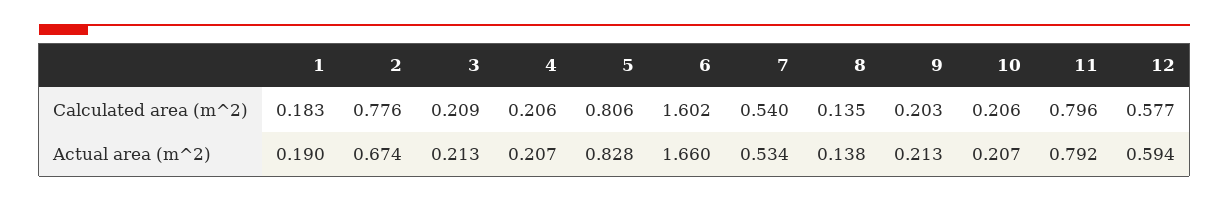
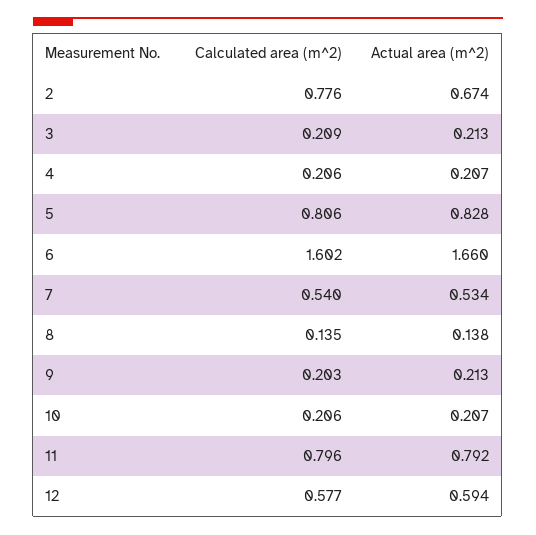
1, Calculated area (m^2): 0.183 -> none
1, Actual area (m^2): 0.19 -> none

